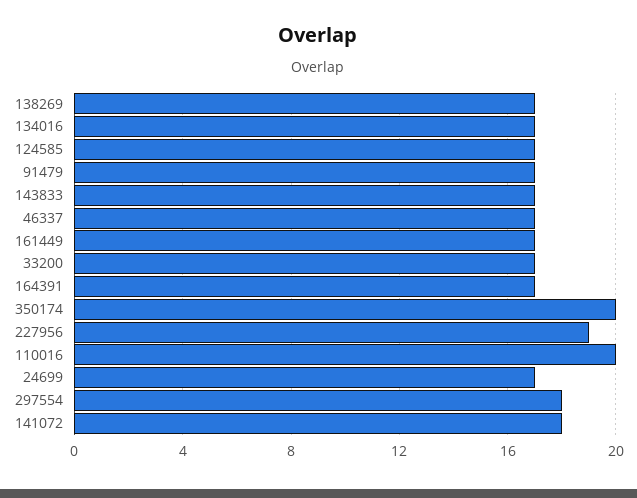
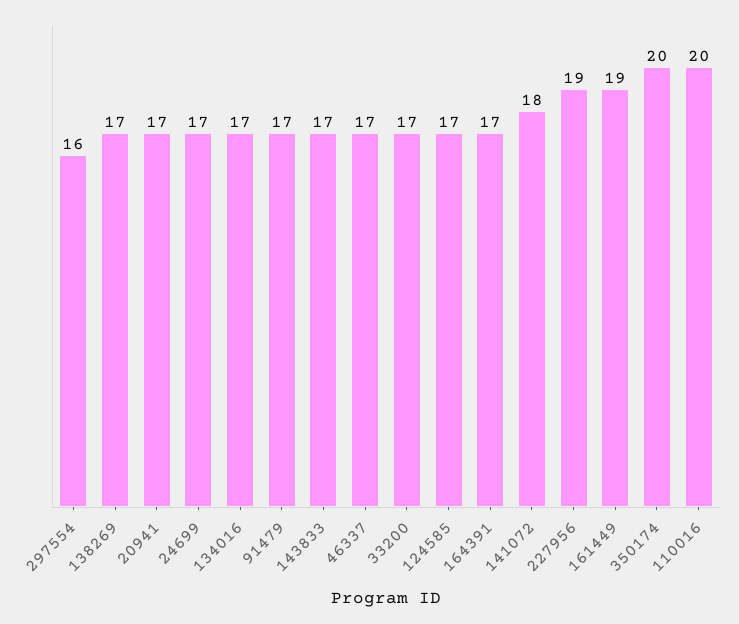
161449: 17 -> 19
297554: 18 -> 16
20941: none -> 17

